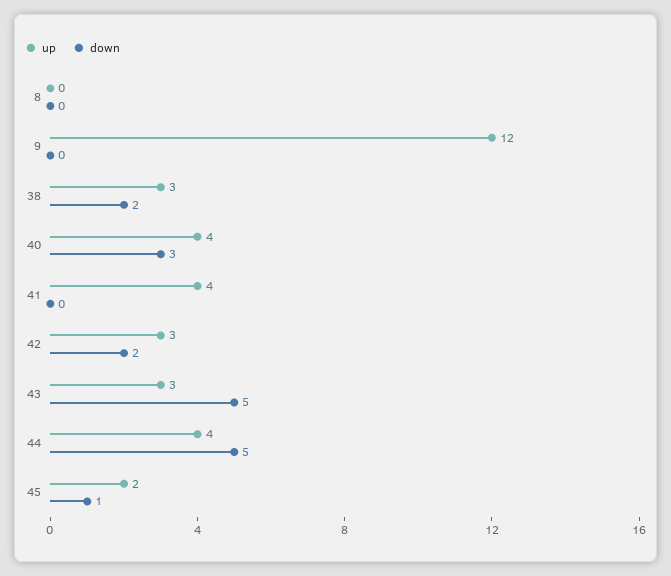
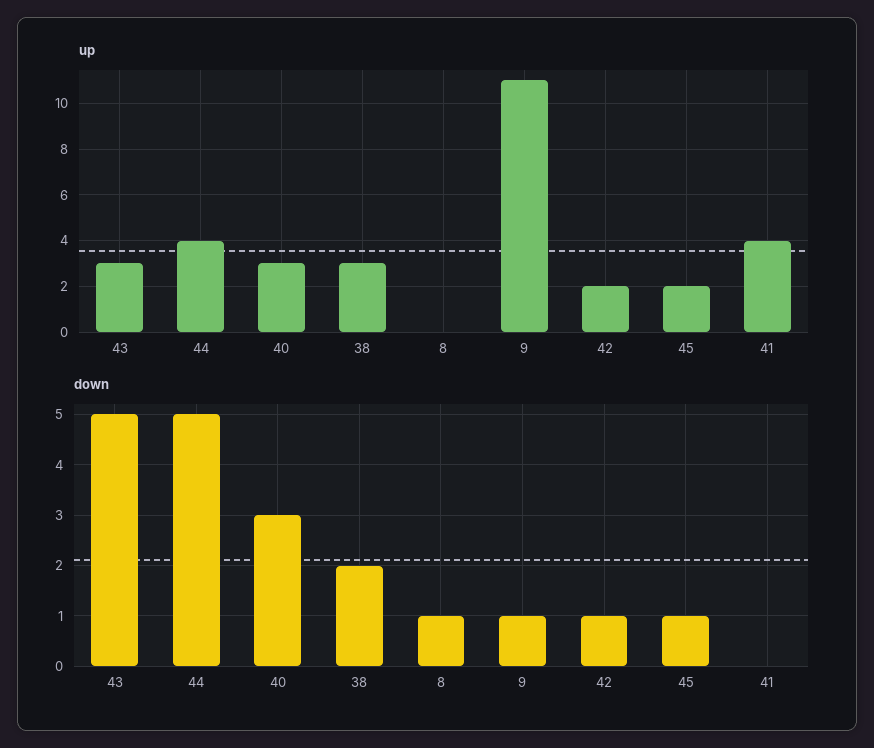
down, 8: 0 -> 1
up, 9: 12 -> 11
down, 9: 0 -> 1
up, 40: 4 -> 3
up, 42: 3 -> 2
down, 42: 2 -> 1

